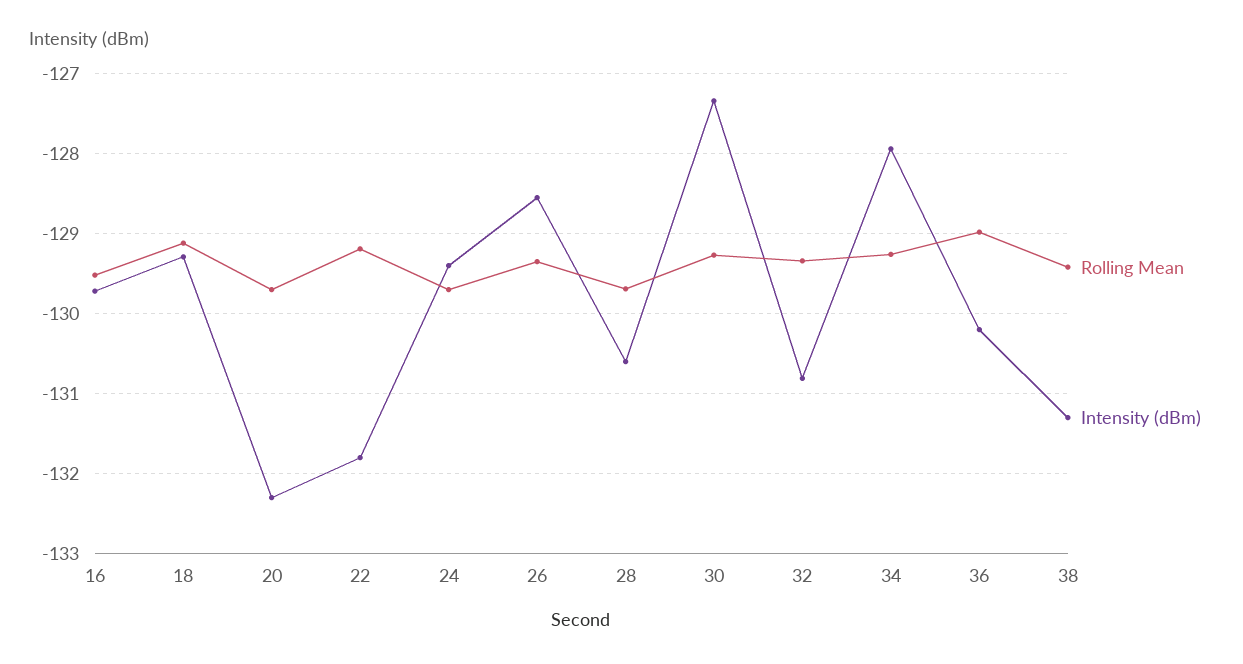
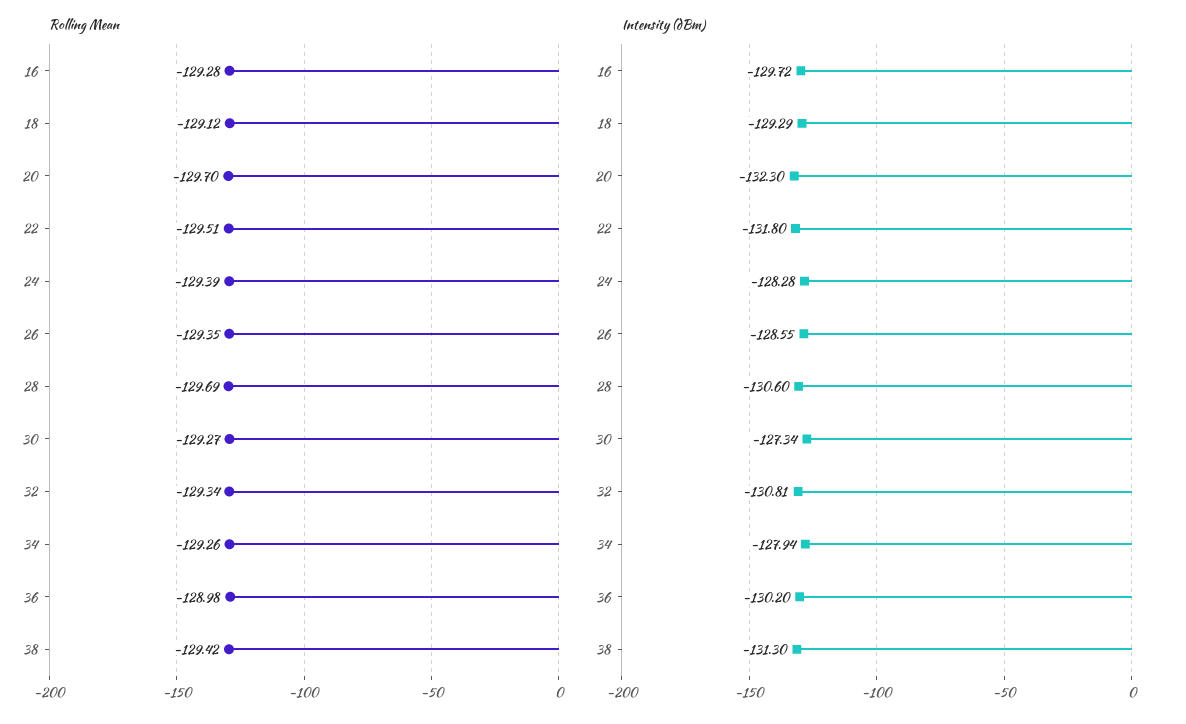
Rolling Mean, 16: -129.5 -> -129.28
Rolling Mean, 22: -129.2 -> -129.51
Rolling Mean, 24: -129.7 -> -129.39
Intensity (dBm), 24: -129.4 -> -128.28

